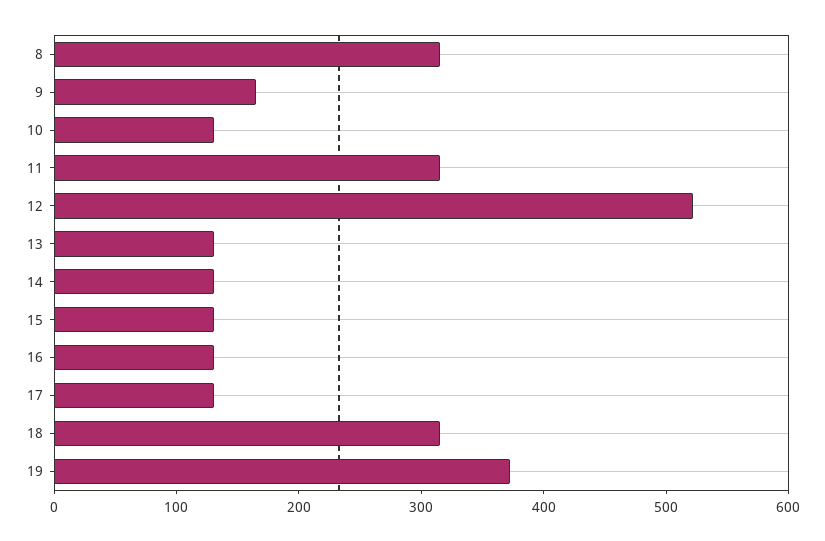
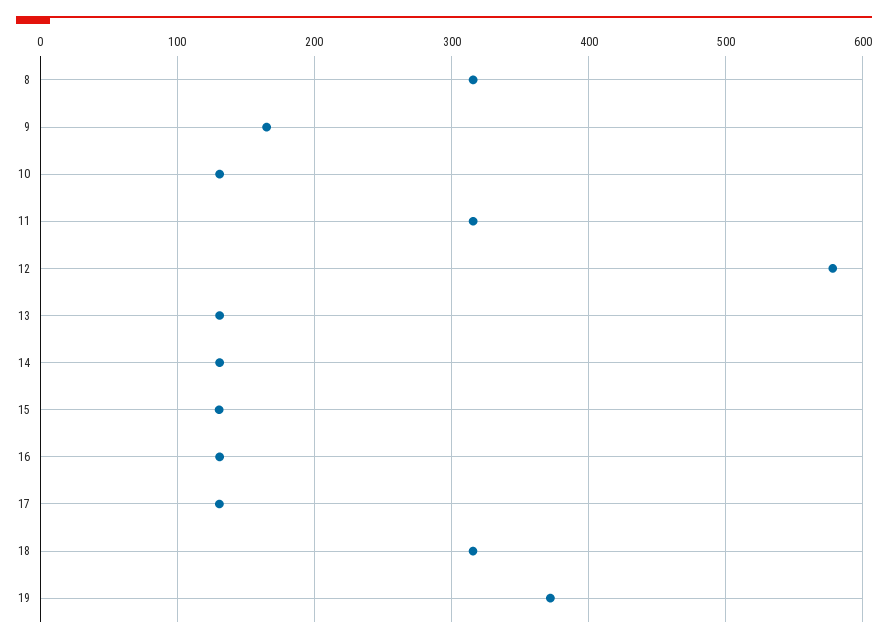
12: 520 -> 580

